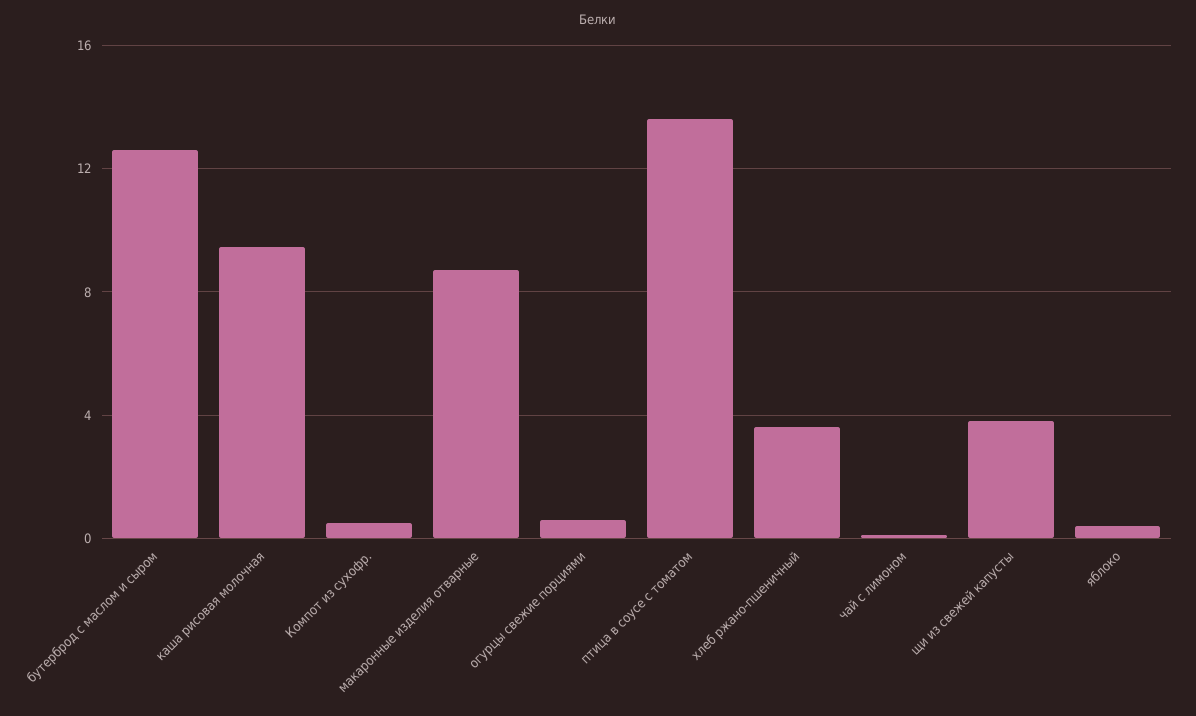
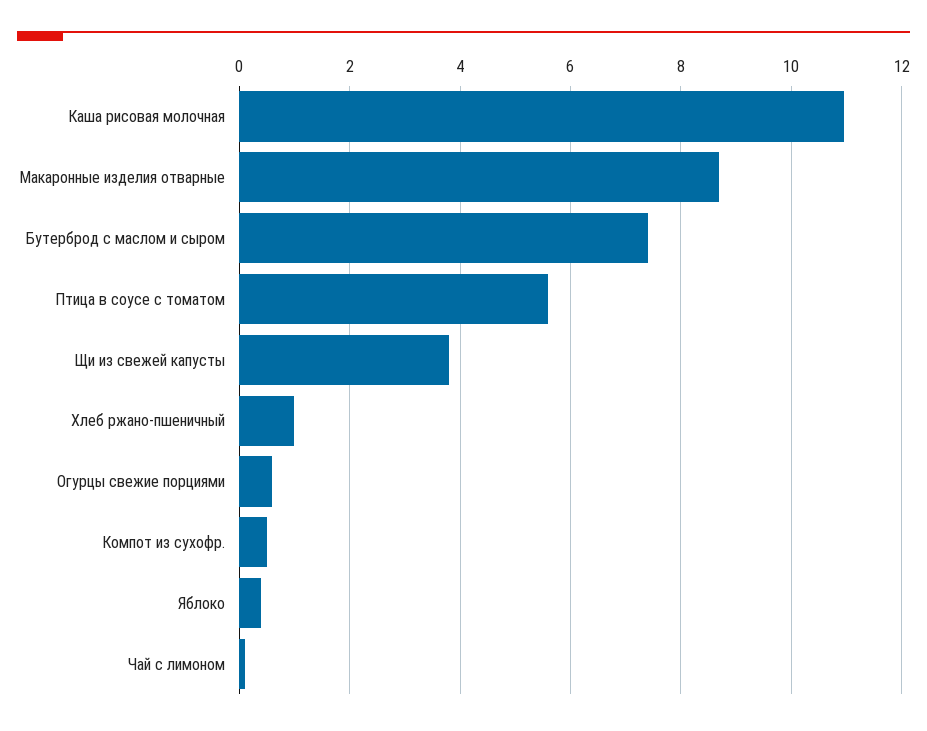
бутерброд с маслом и сыром: 12.5 -> 7.4
каша рисовая молочная: 9.5 -> 11
птица в соусе с томатом: 13.5 -> 5.6
хлеб ржано-пшеничный: 3.5 -> 1

